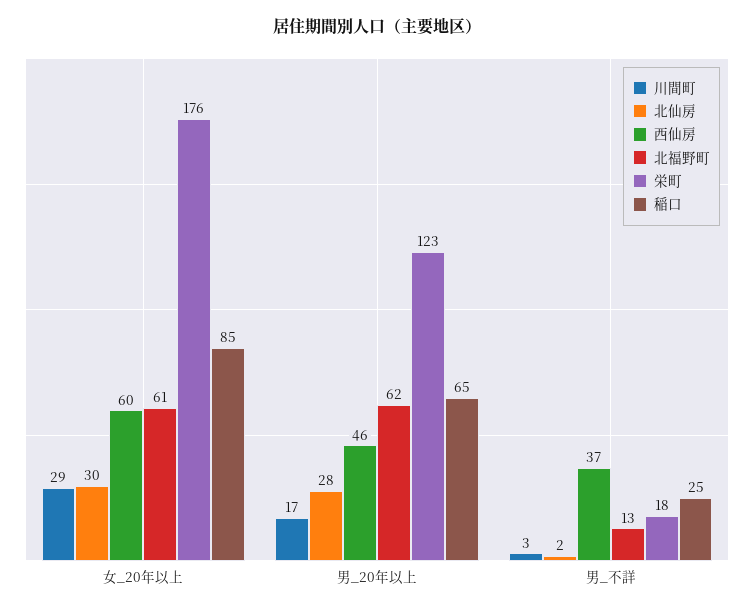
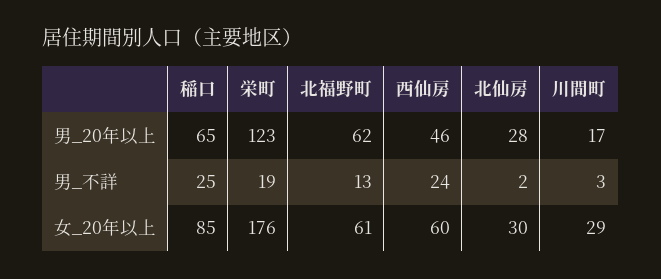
西仙房, 男_不詳: 37 -> 24
栄町, 男_不詳: 18 -> 19

